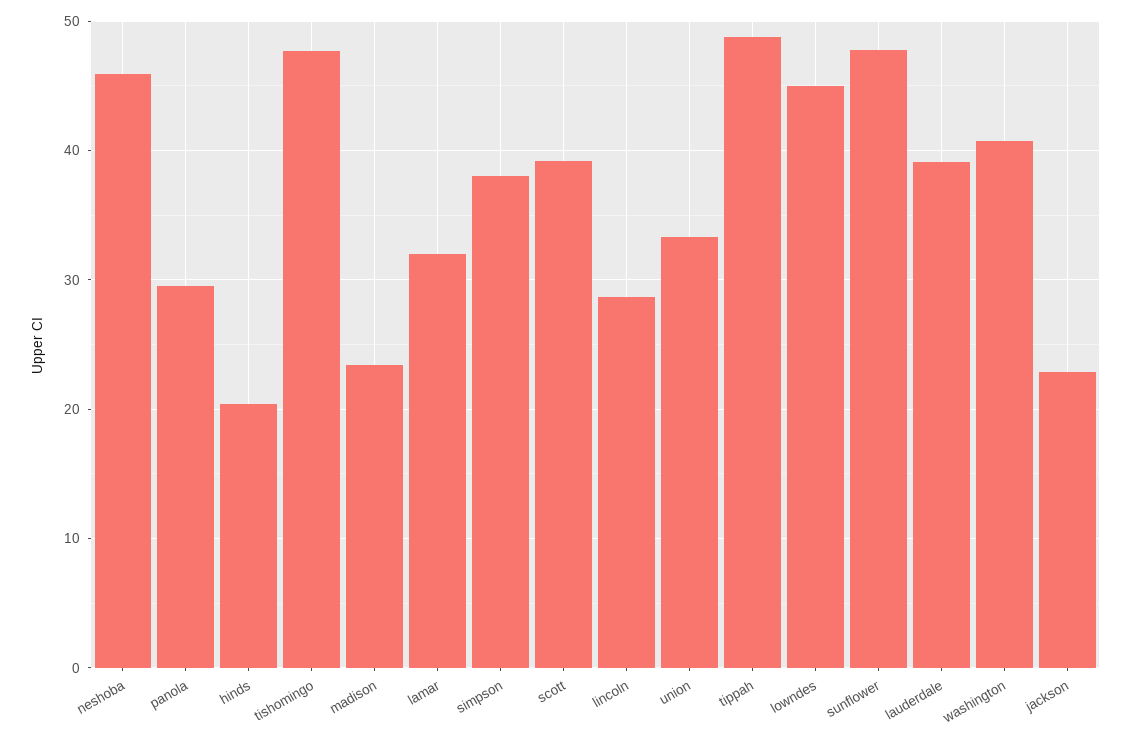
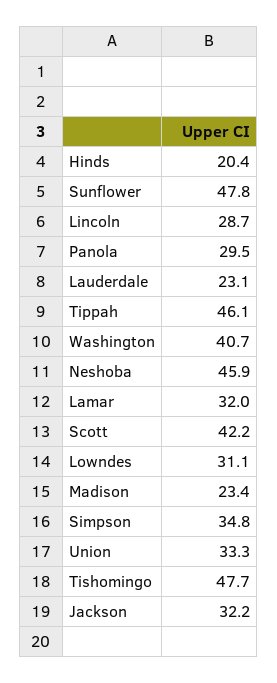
simpson: 38 -> 34.8
scott: 39 -> 42.2
tippah: 49 -> 46.1
lowndes: 45 -> 31.1
lauderdale: 39 -> 23.1
jackson: 23 -> 32.2

